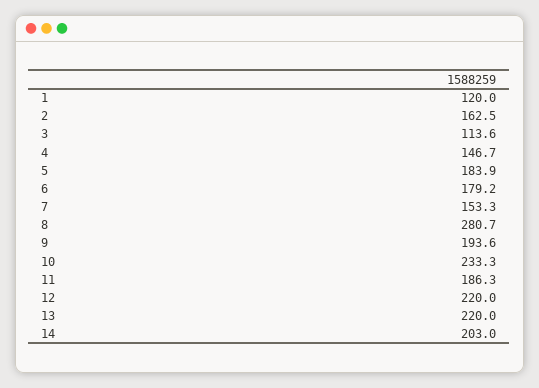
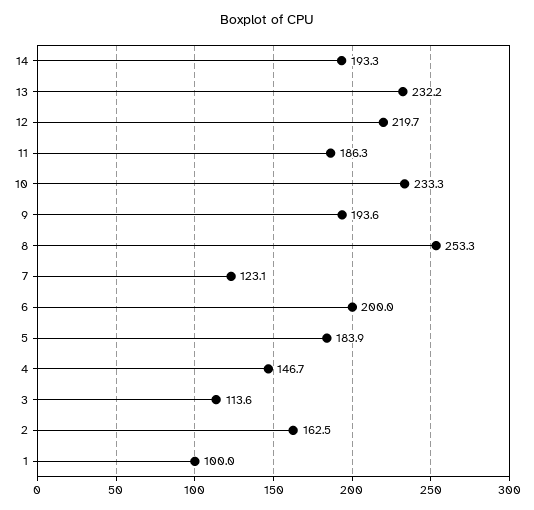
1: 120 -> 100
6: 179.2 -> 200
7: 153.3 -> 123.1
8: 280.7 -> 253.3
12: 220 -> 219.7
13: 220 -> 232.2
14: 203 -> 193.3

